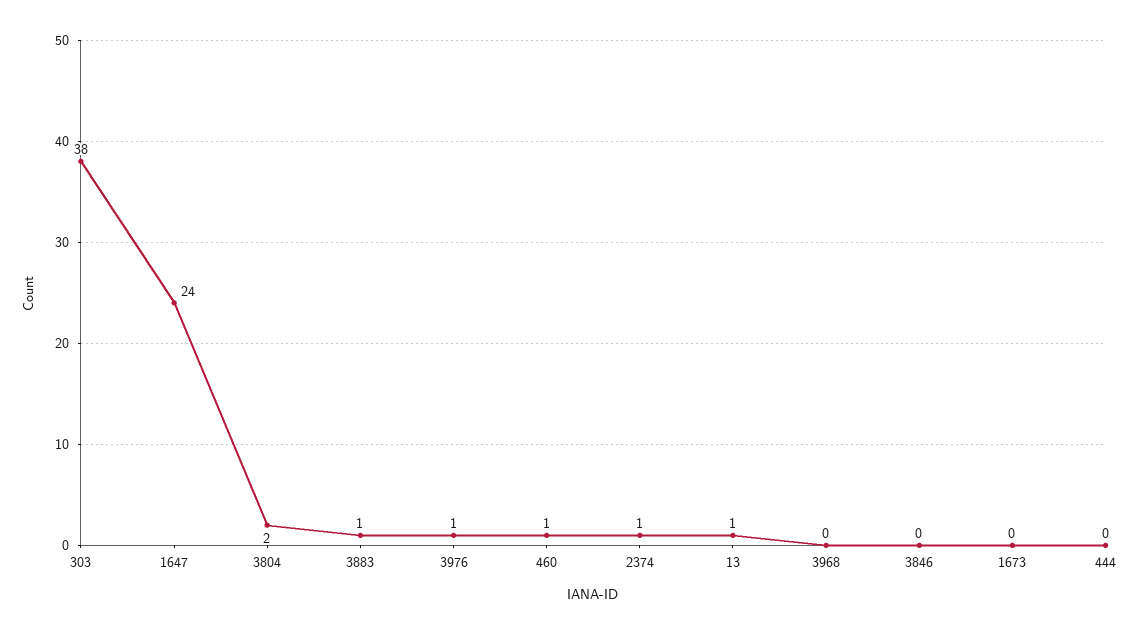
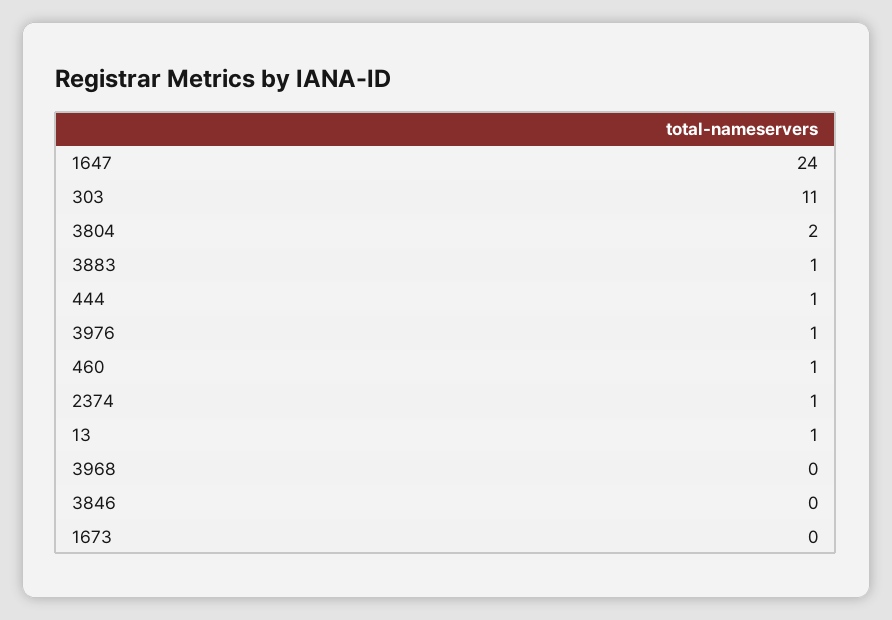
303: 38 -> 11
444: 0 -> 1

